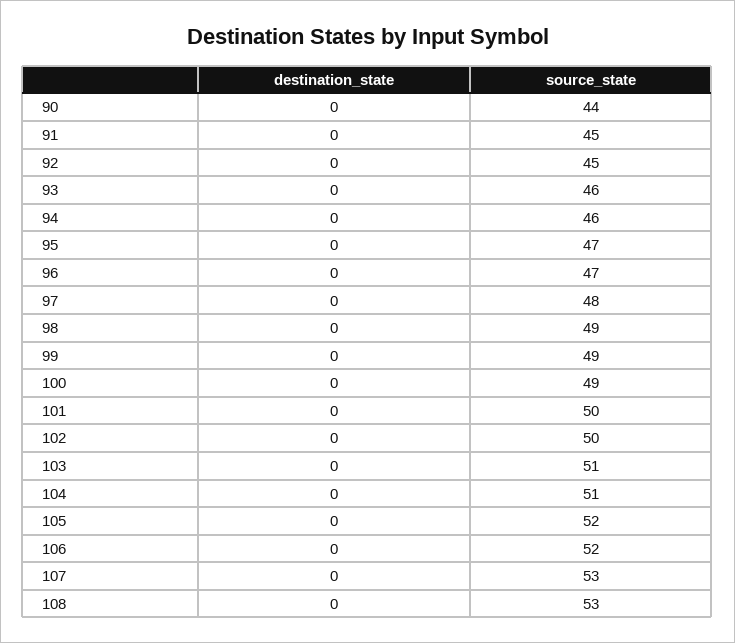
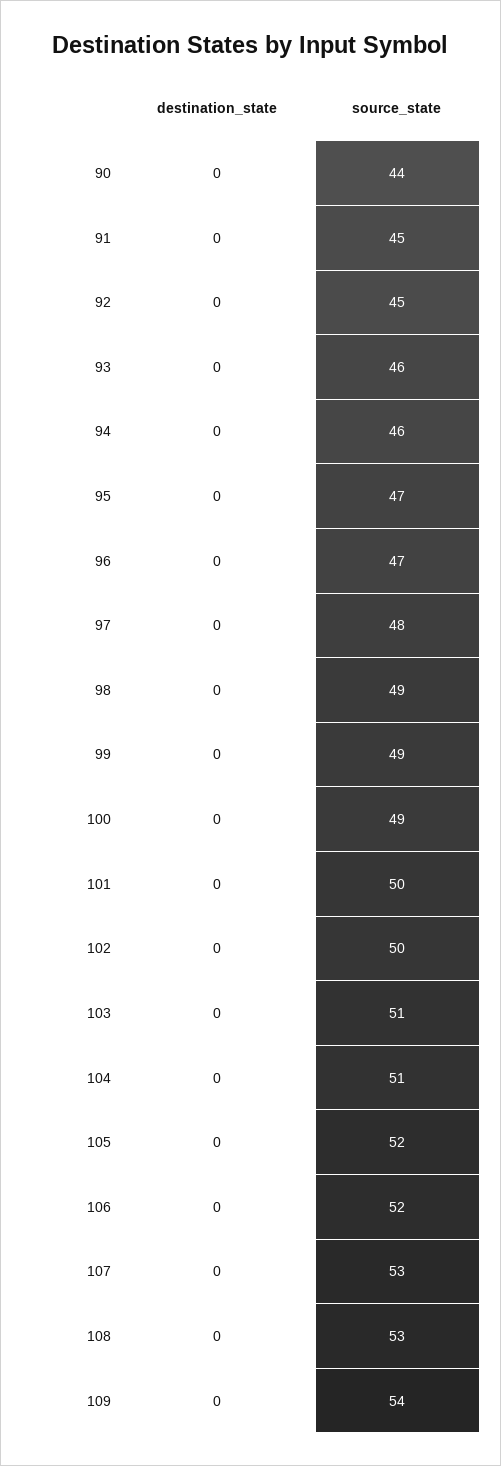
destination_state, 109: none -> 0
source_state, 109: none -> 54

